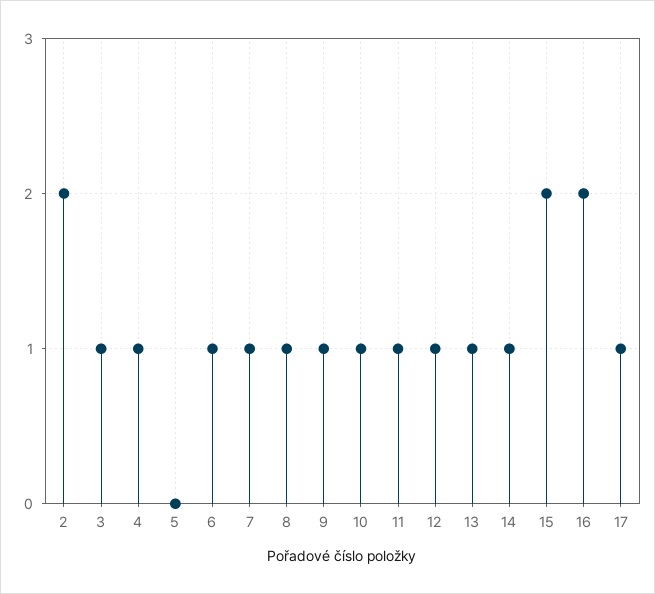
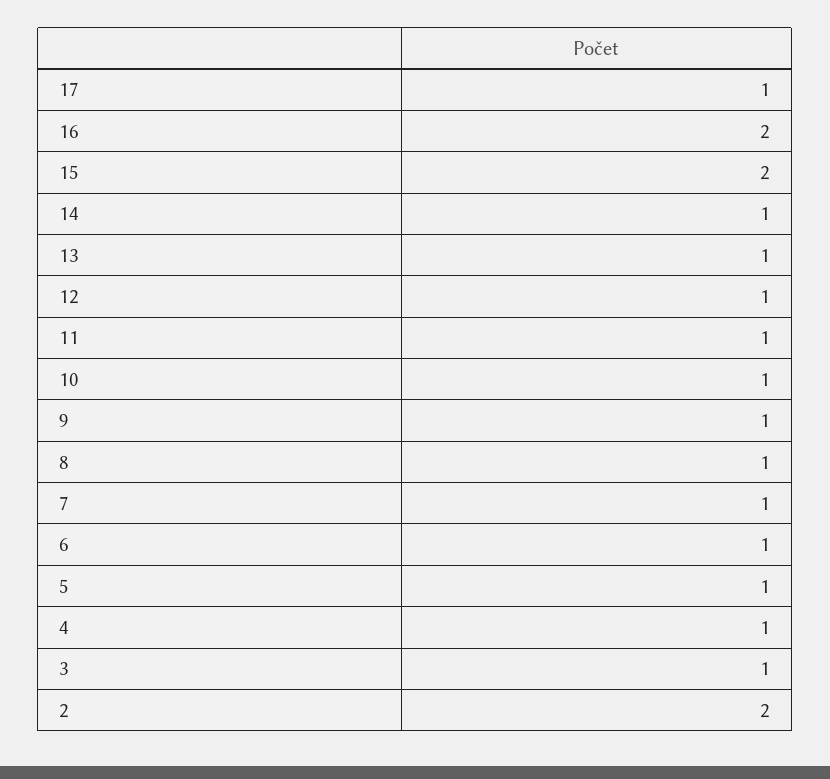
5: 0 -> 1

